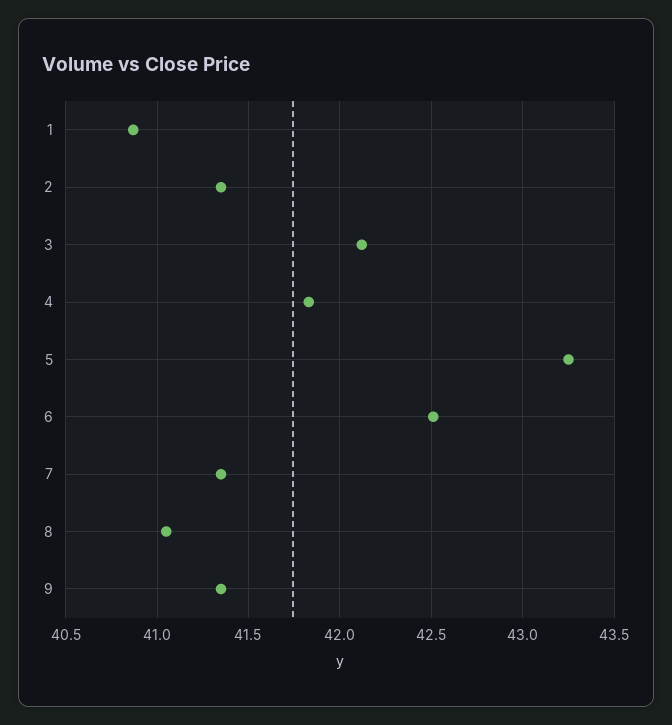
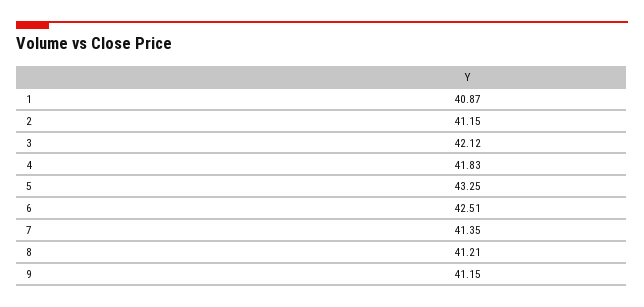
2: 41.35 -> 41.15
8: 41.05 -> 41.21
9: 41.35 -> 41.15

